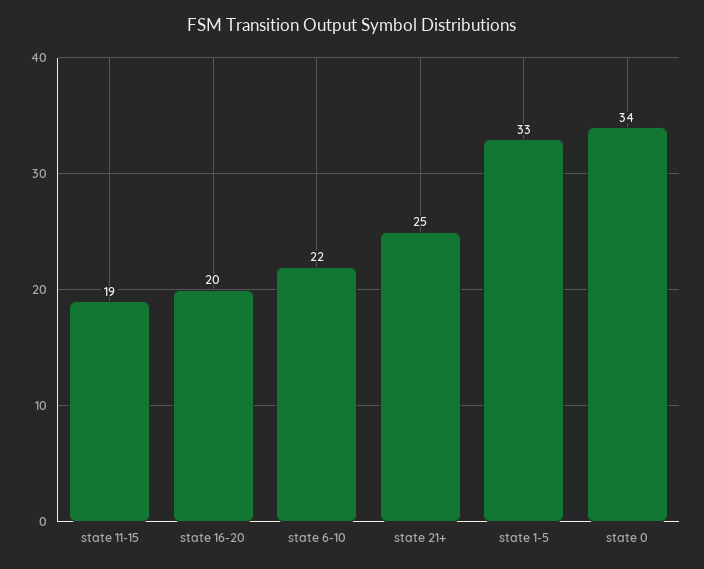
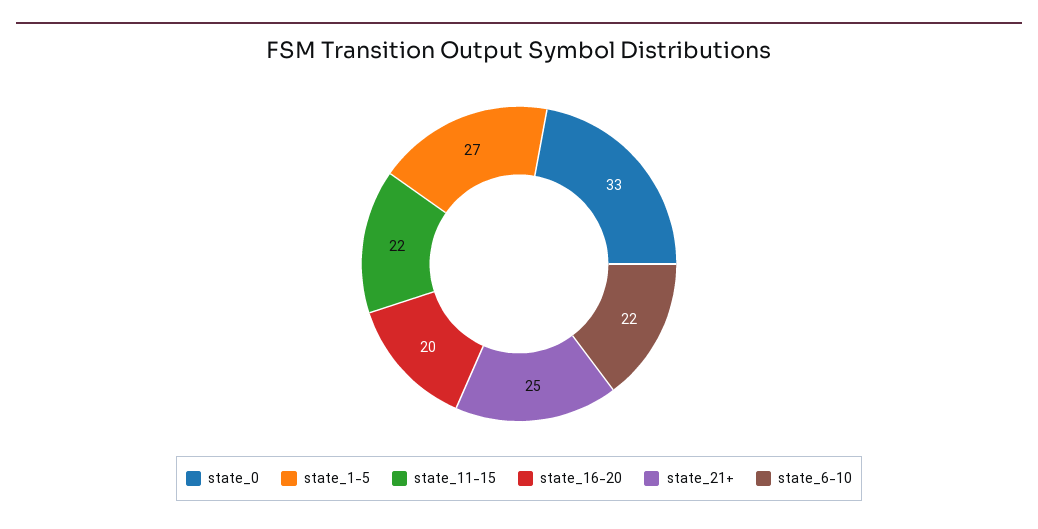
state 11-15: 19 -> 22
state 1-5: 33 -> 27
state 0: 34 -> 33

